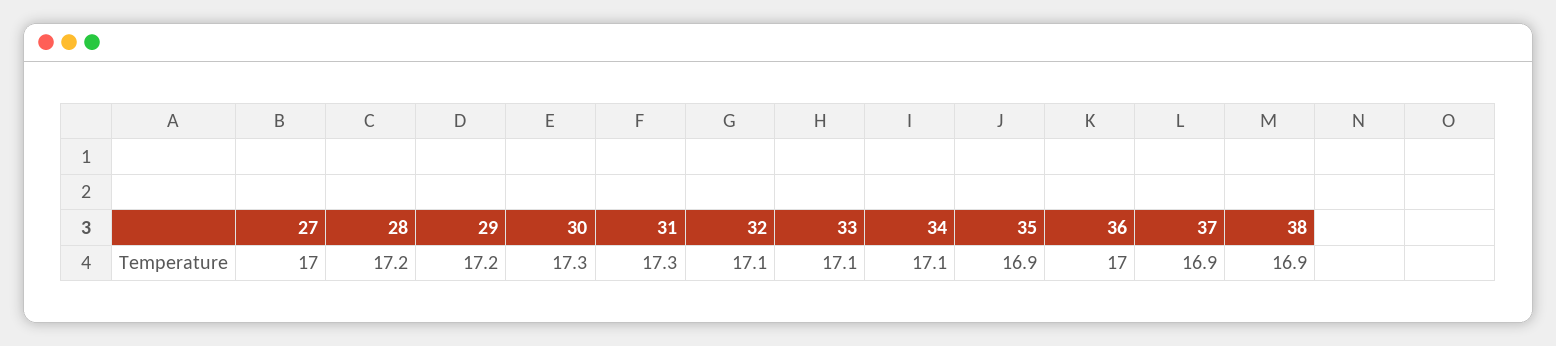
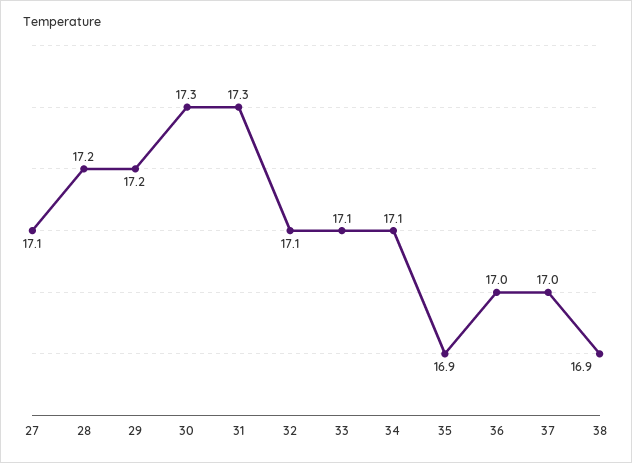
27: 17 -> 17.1
37: 16.9 -> 17

